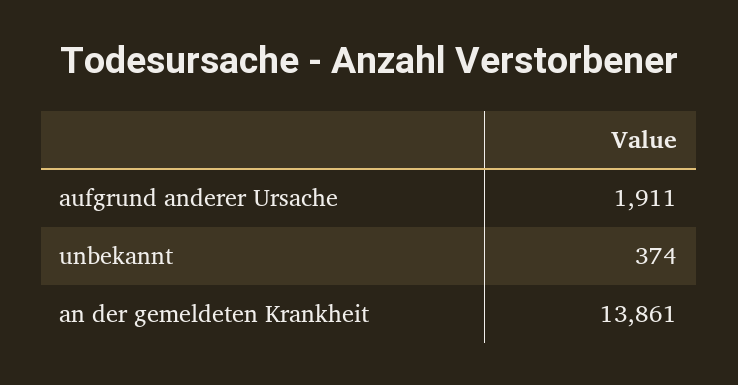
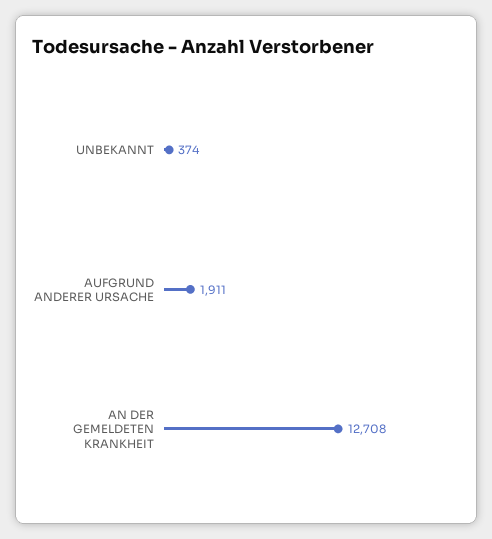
an der gemeldeten Krankheit: 13861 -> 12708

